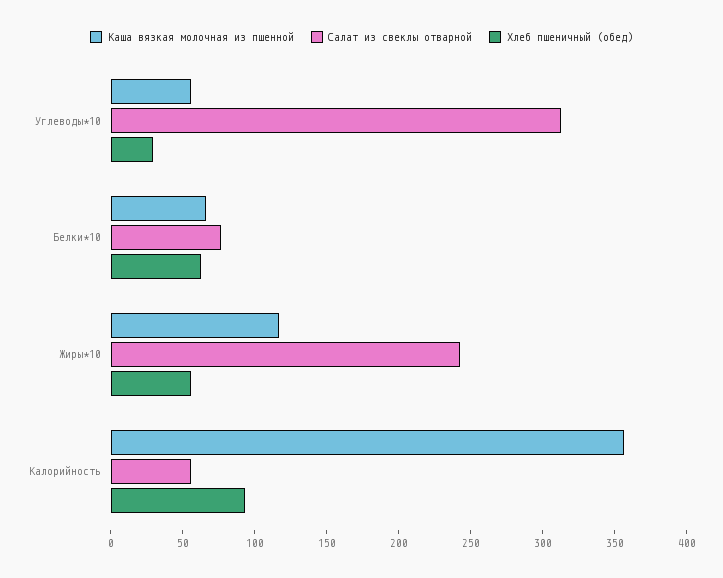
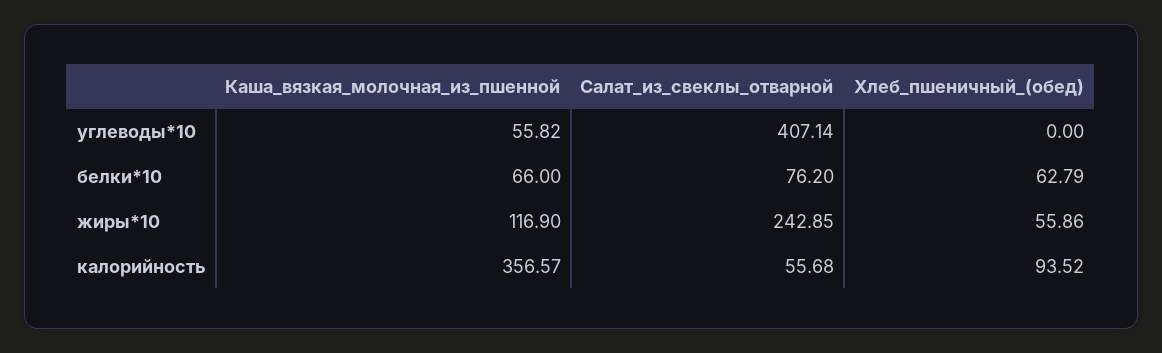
Салат из свеклы отварной, Углеводы*10: 310 -> 407.14
Хлеб пшеничный (обед), Углеводы*10: 30 -> 0

